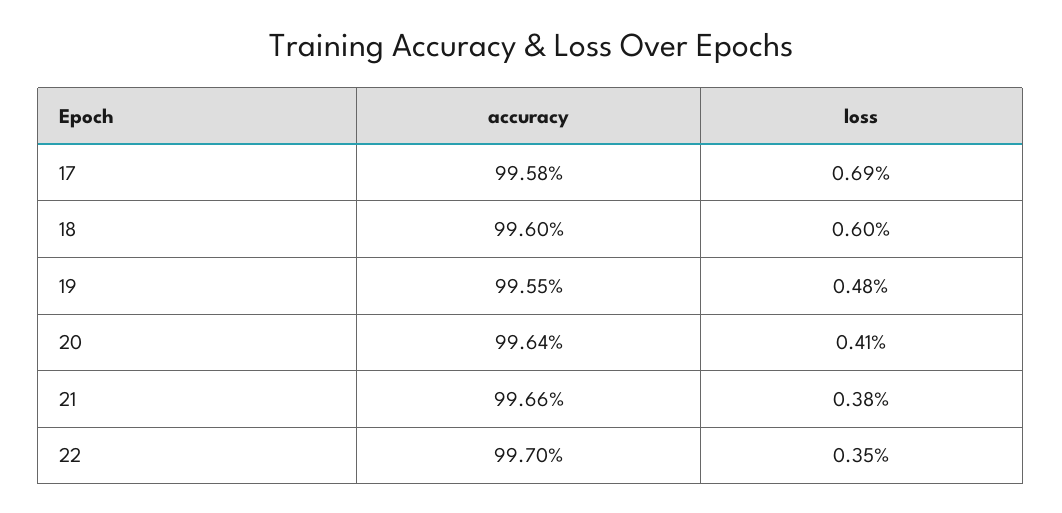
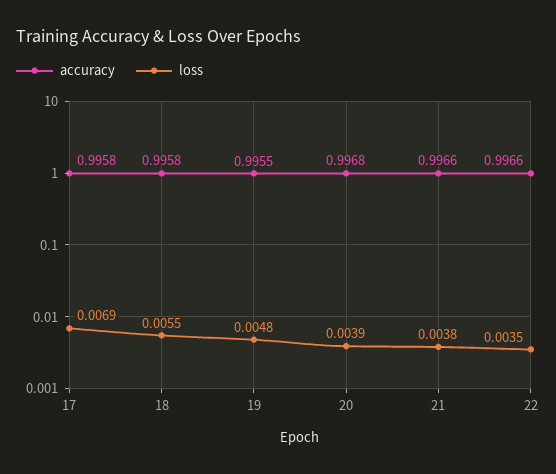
accuracy, 18: 0.996 -> 0.9958
loss, 18: 0.006 -> 0.0055
accuracy, 20: 0.9964 -> 0.9968
loss, 20: 0.0041 -> 0.0039
accuracy, 22: 0.997 -> 0.9966

